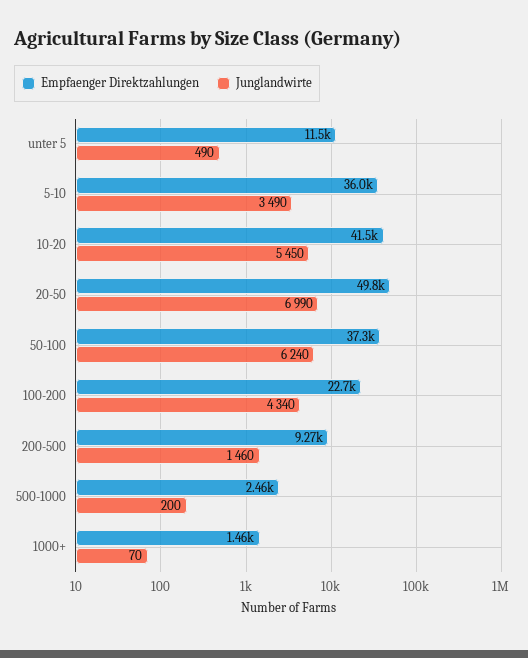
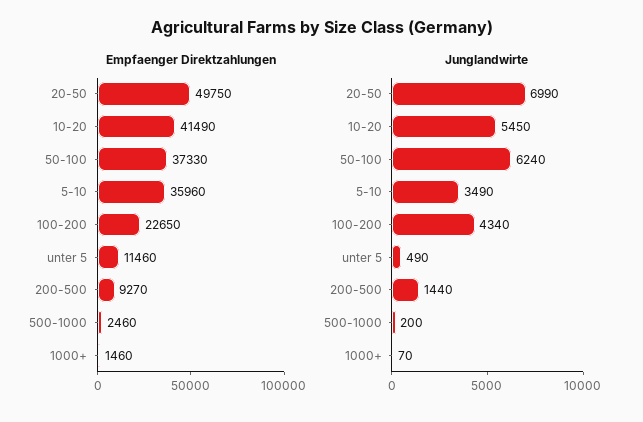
Junglandwirte, 200-500: 1460 -> 1440

